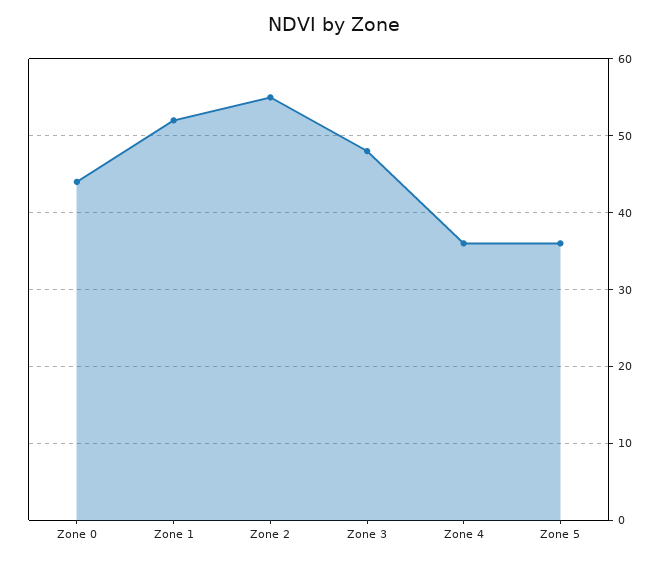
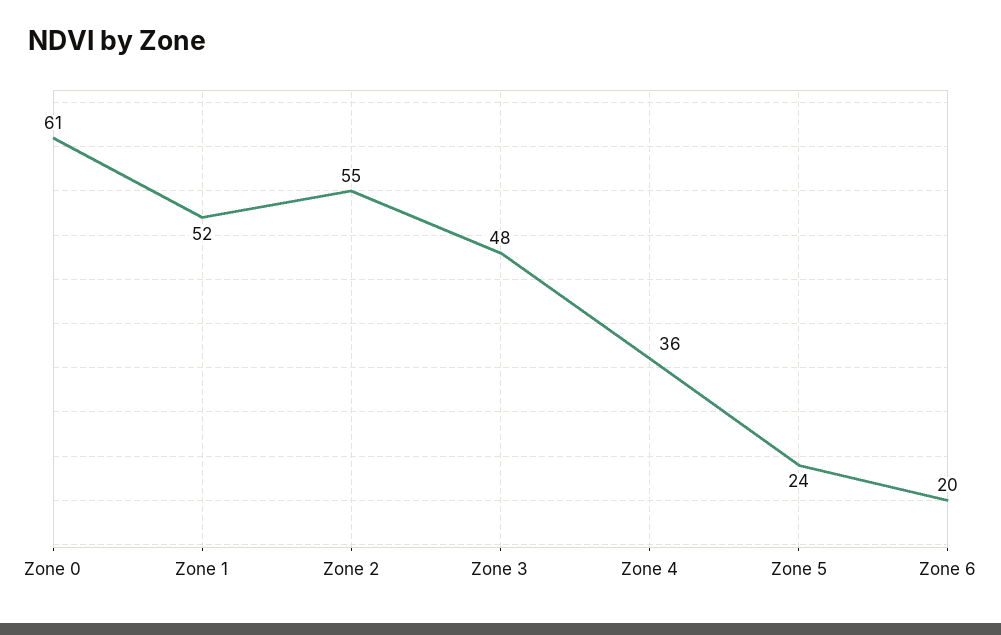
Zone 0: 44 -> 61
Zone 5: 36 -> 24
Zone 6: none -> 20

